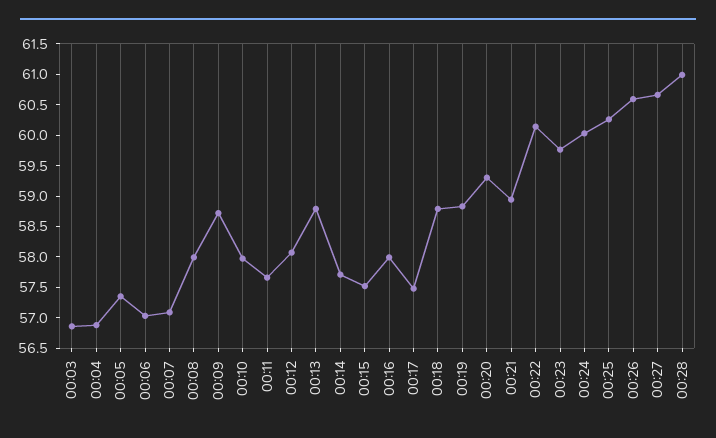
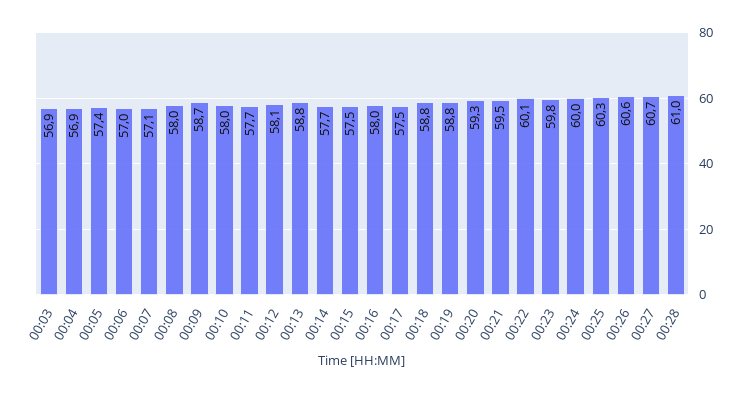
00:21: 59 -> 59.5

